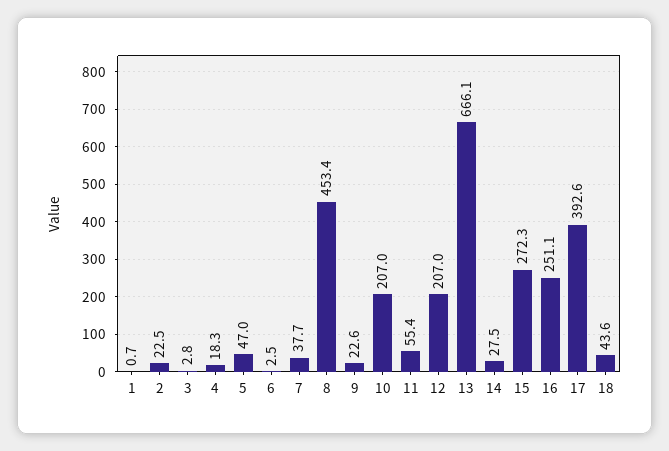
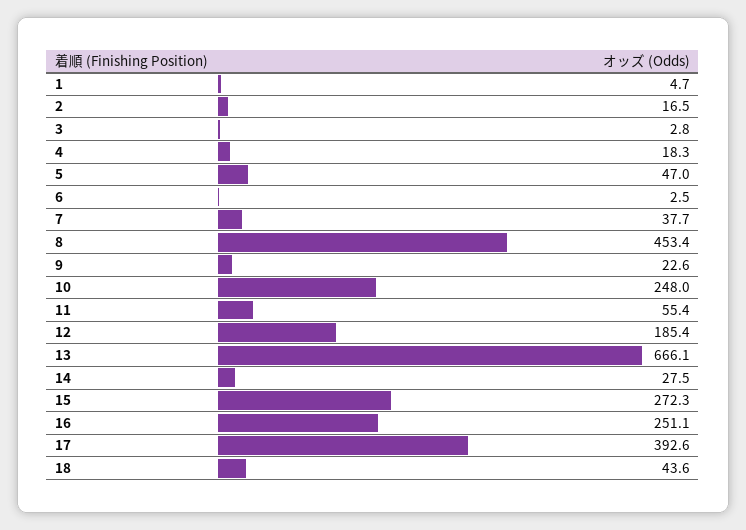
1: 0.7 -> 4.7
2: 22.5 -> 16.5
10: 207 -> 248
12: 207 -> 185.4

